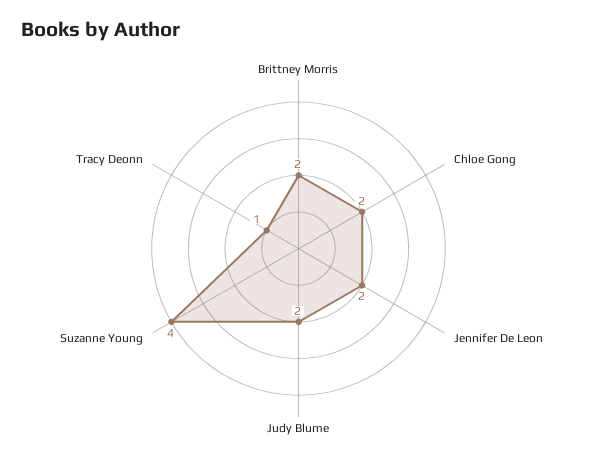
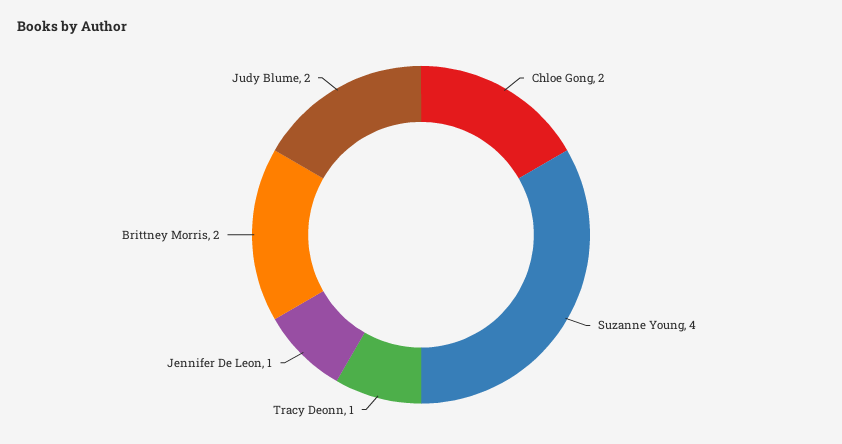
Jennifer De Leon: 2 -> 1

